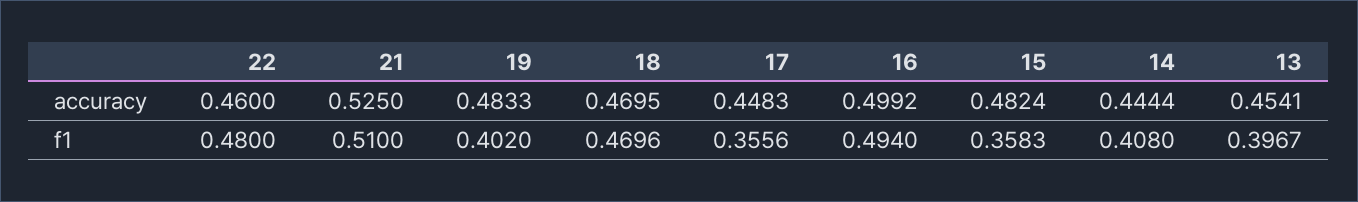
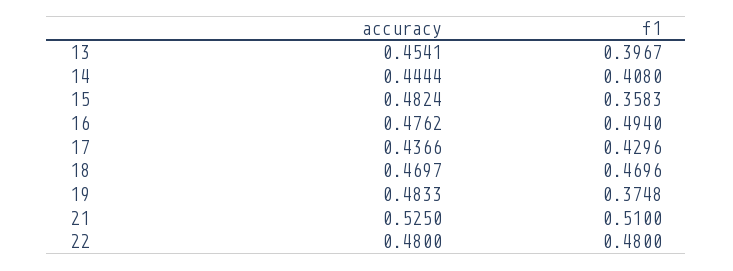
22, accuracy: 0.46 -> 0.48
18, accuracy: 0.4695 -> 0.4697
17, accuracy: 0.4483 -> 0.4366
16, accuracy: 0.4992 -> 0.4762
19, f1: 0.402 -> 0.3748
17, f1: 0.3556 -> 0.4296

